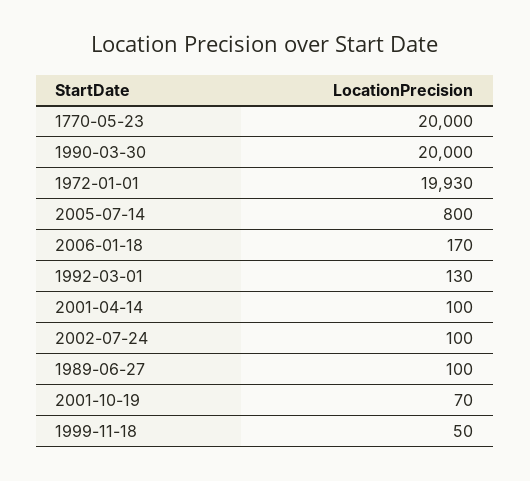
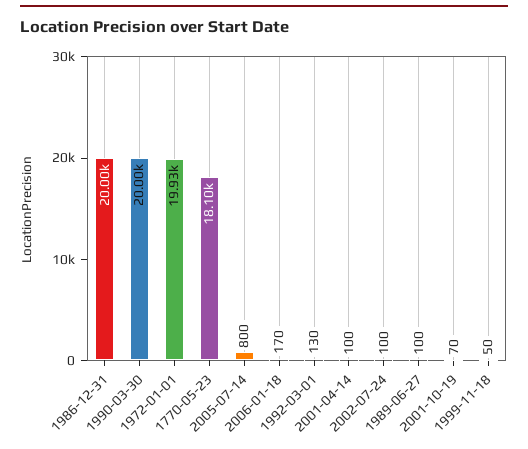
1770-05-23: 20000 -> 18100
1986-12-31: none -> 20000

